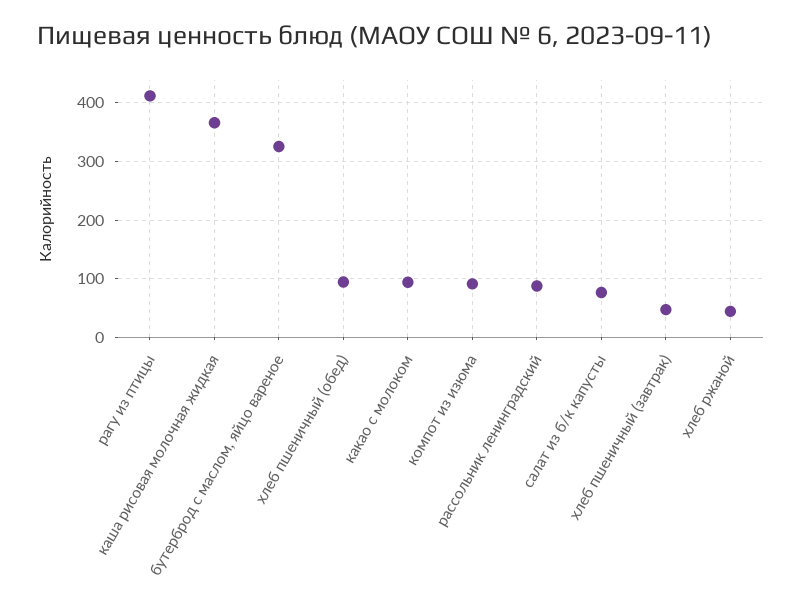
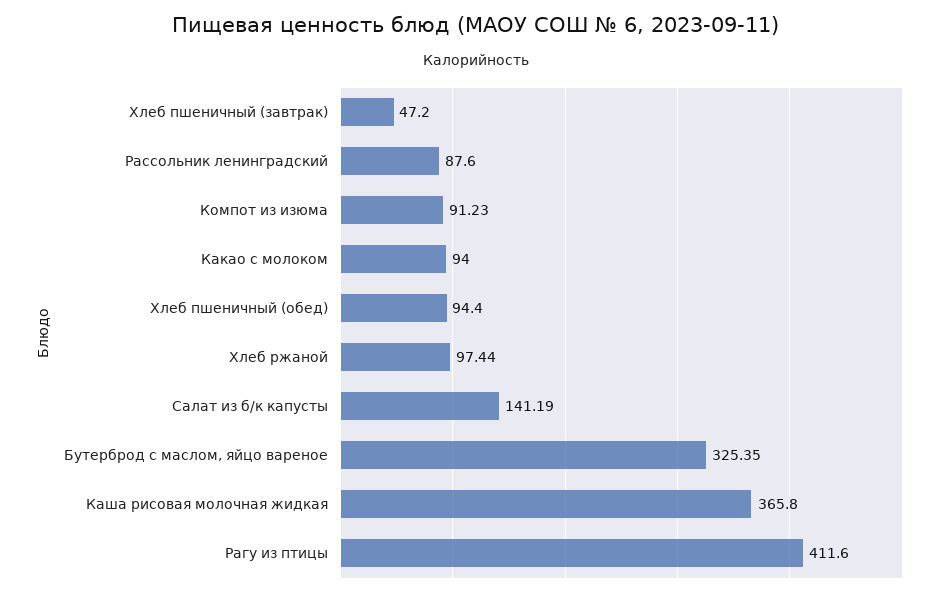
салат из б/к капусты: 80 -> 141.19
хлеб ржаной: 40 -> 97.44

